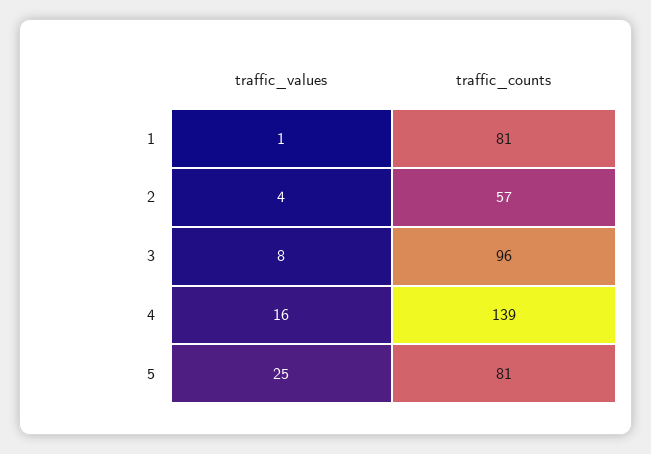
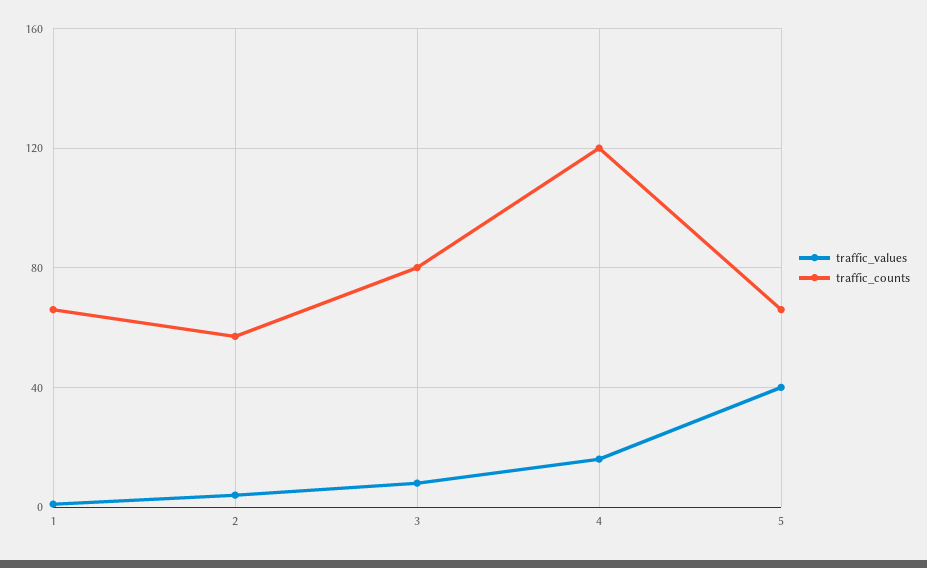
traffic_counts, 1: 81 -> 65
traffic_counts, 3: 96 -> 80
traffic_counts, 4: 139 -> 120
traffic_values, 5: 25 -> 40
traffic_counts, 5: 81 -> 65

